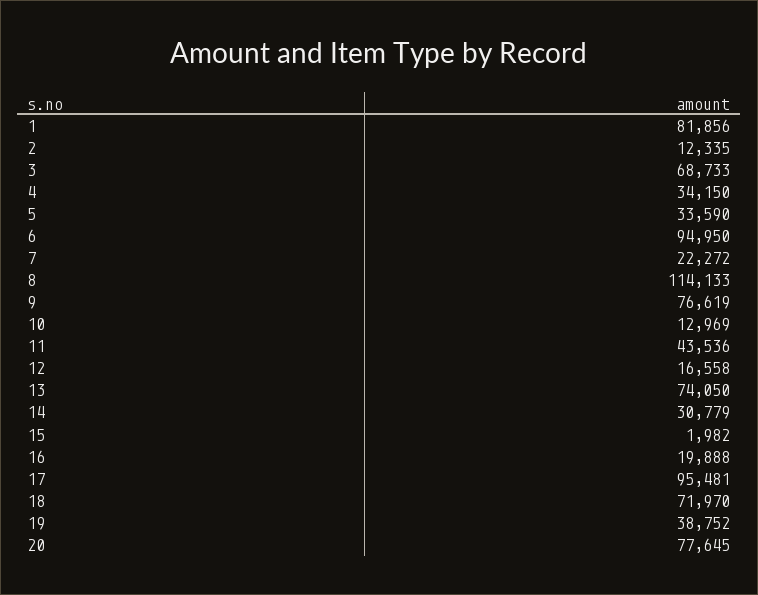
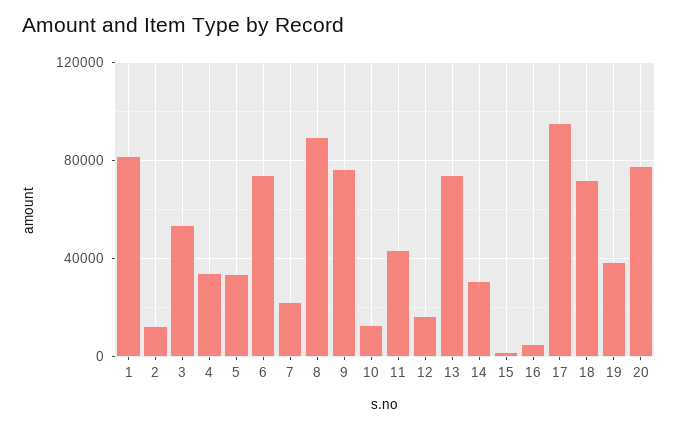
3: 68733 -> 55000
6: 94950 -> 75000
8: 114133 -> 90000
16: 19888 -> 5000

